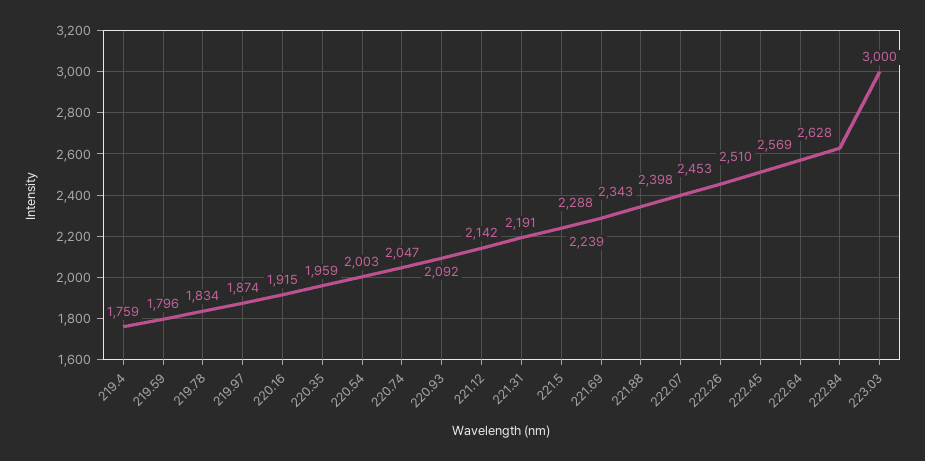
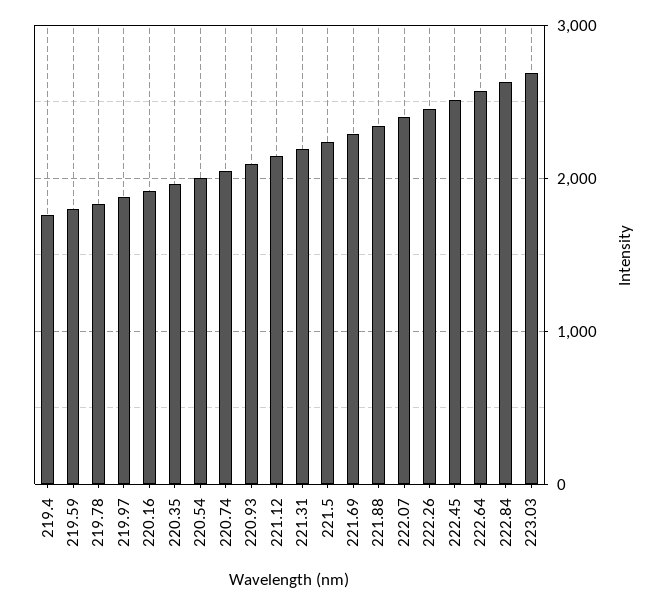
223.03: 3000 -> 2700

